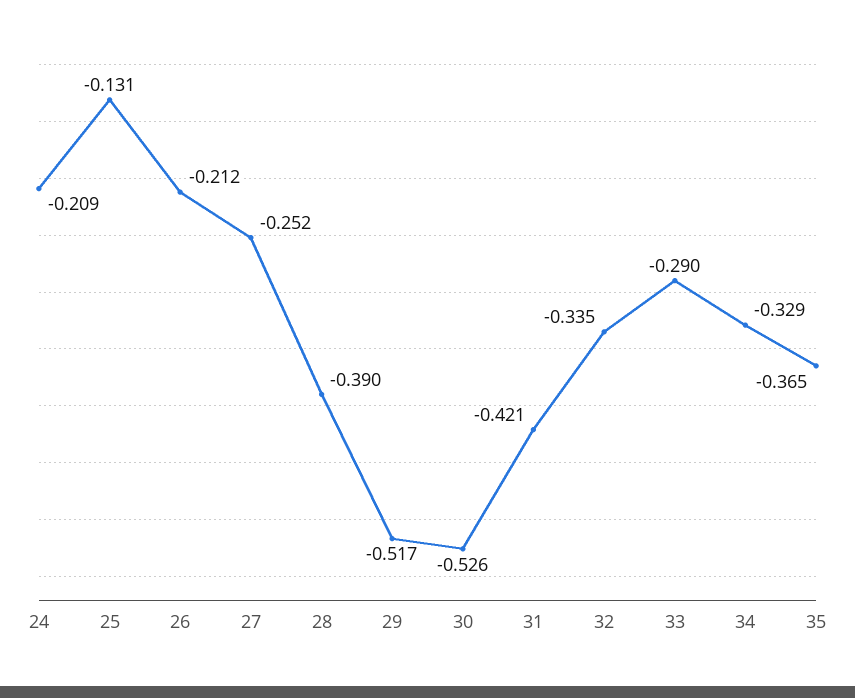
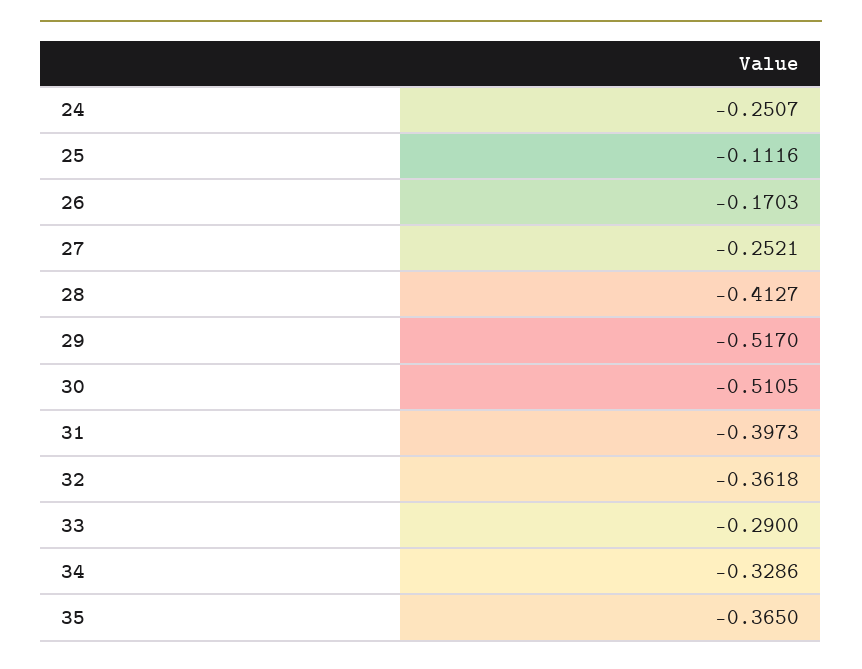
24: -0.209 -> -0.2507
25: -0.131 -> -0.1116
26: -0.212 -> -0.1703
28: -0.39 -> -0.4127
30: -0.526 -> -0.5105
31: -0.421 -> -0.3973
32: -0.335 -> -0.3618

